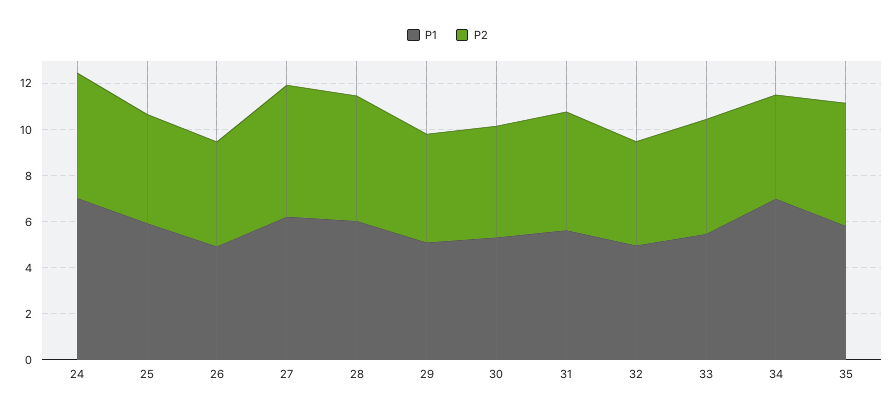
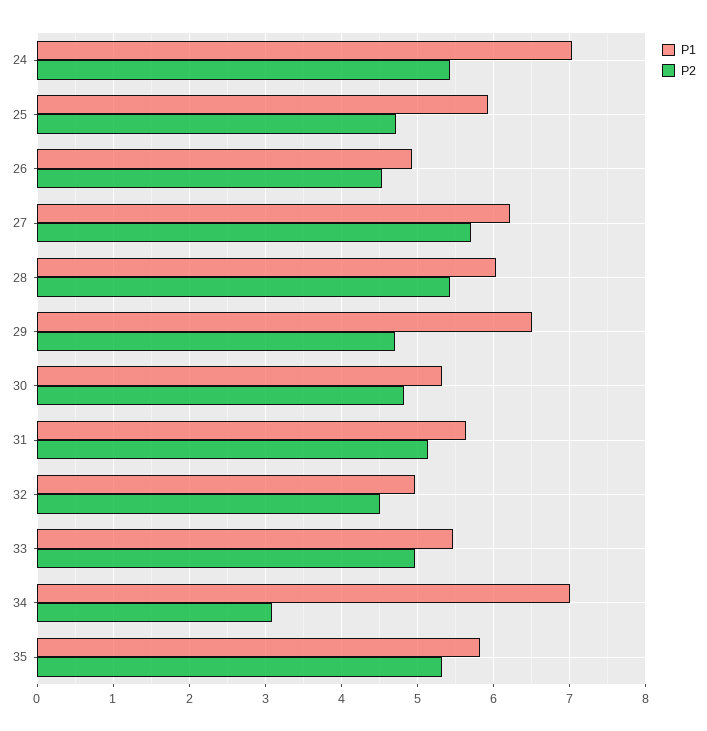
P1, 29: 5 -> 6.5
P2, 34: 4.5 -> 3.1

